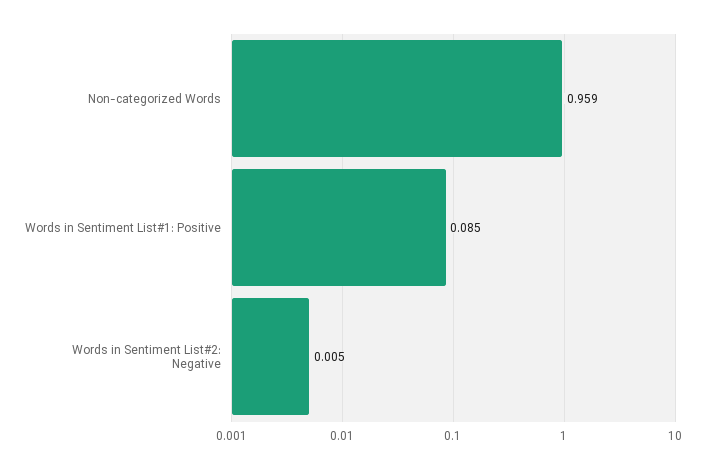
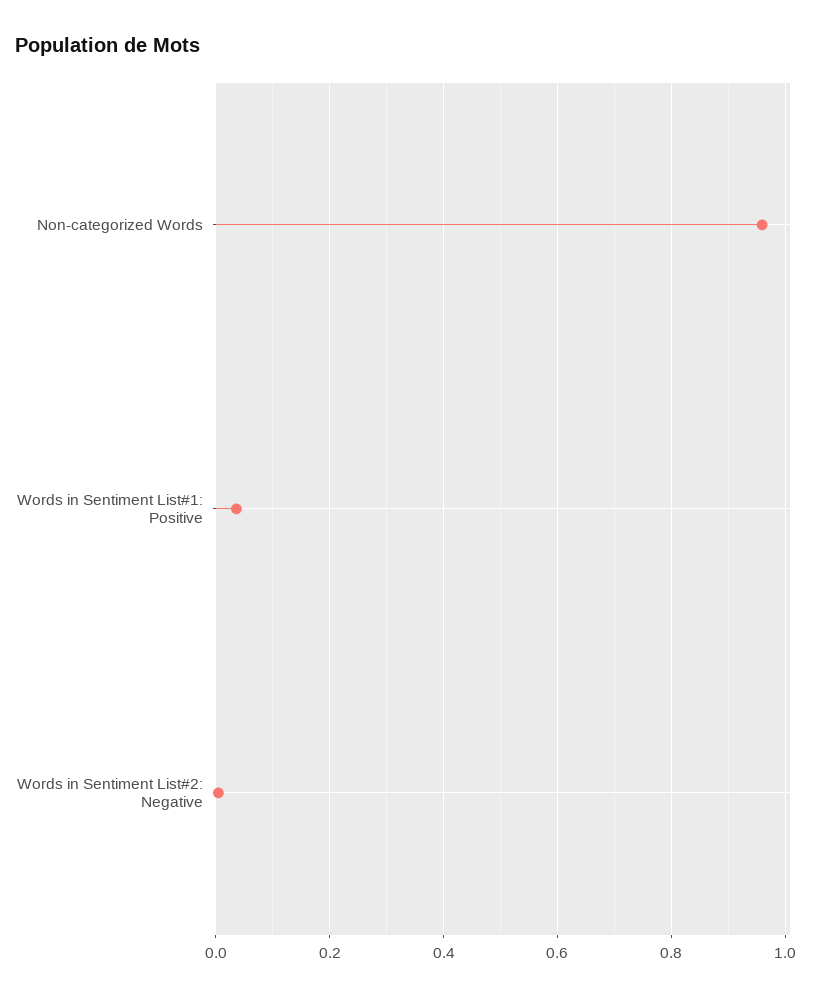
Words in Sentiment List#1: Positive: 0.085 -> 0.04

